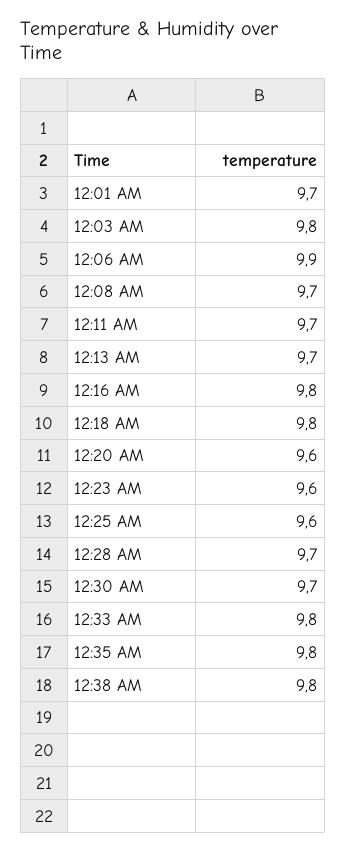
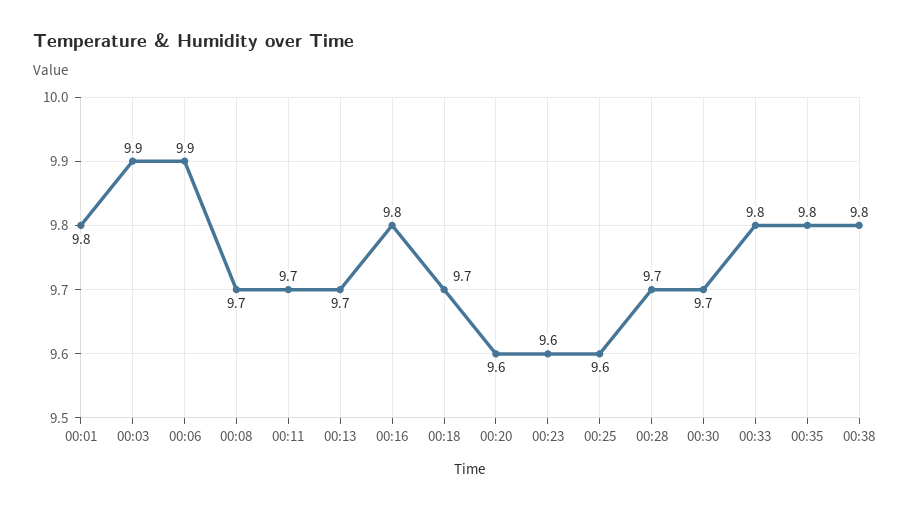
12:01 AM: 9.7 -> 9.8
12:03 AM: 9.8 -> 9.9
12:18 AM: 9.8 -> 9.7

